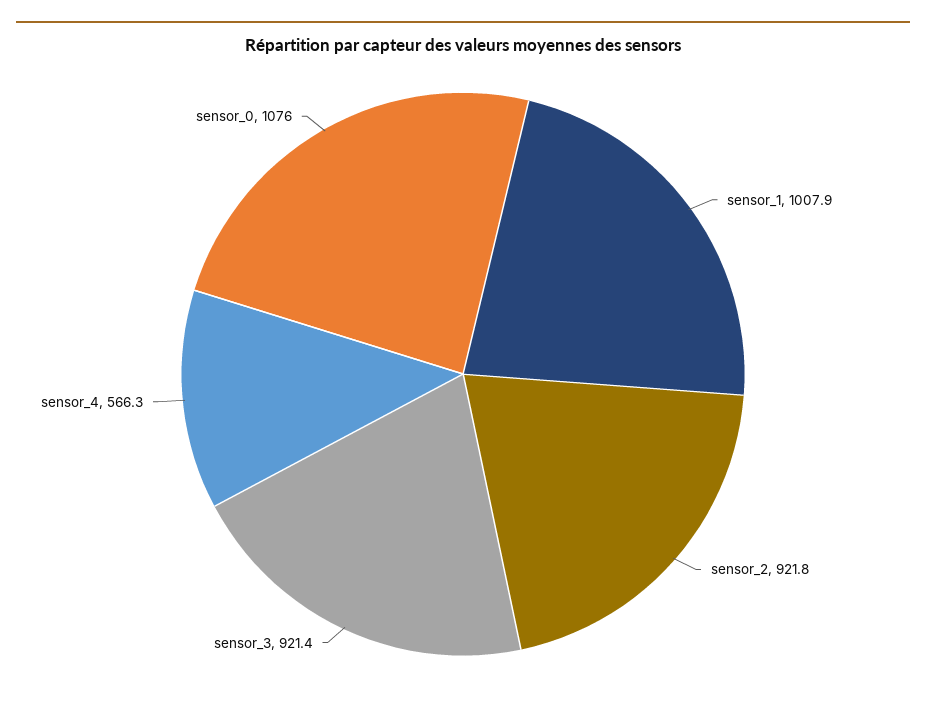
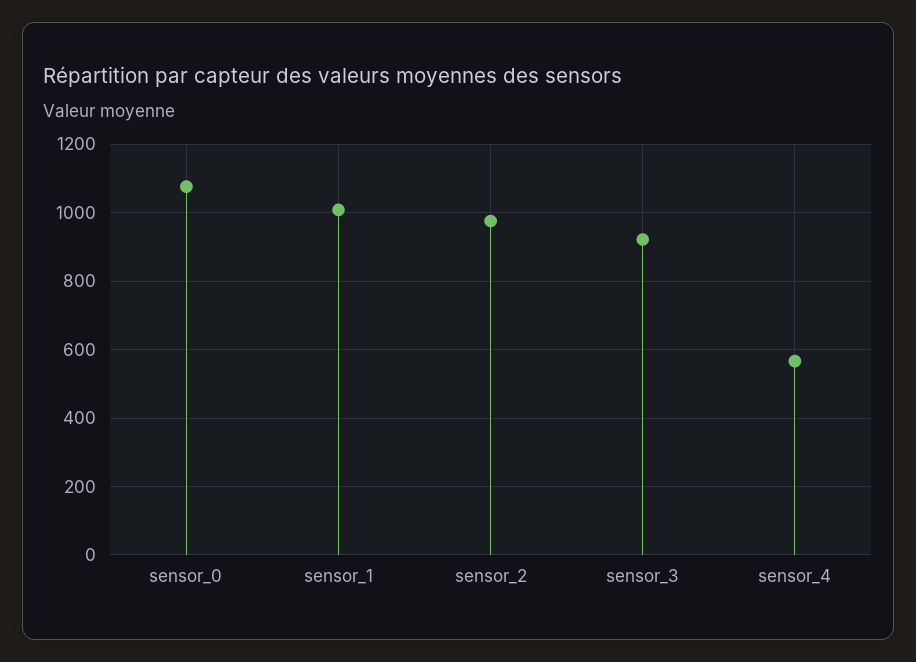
sensor_2: 921.8 -> 980

